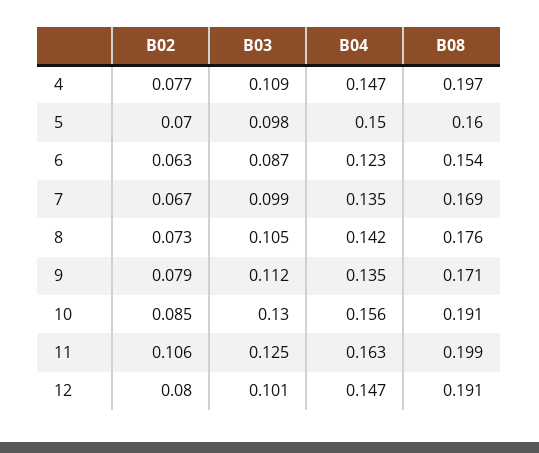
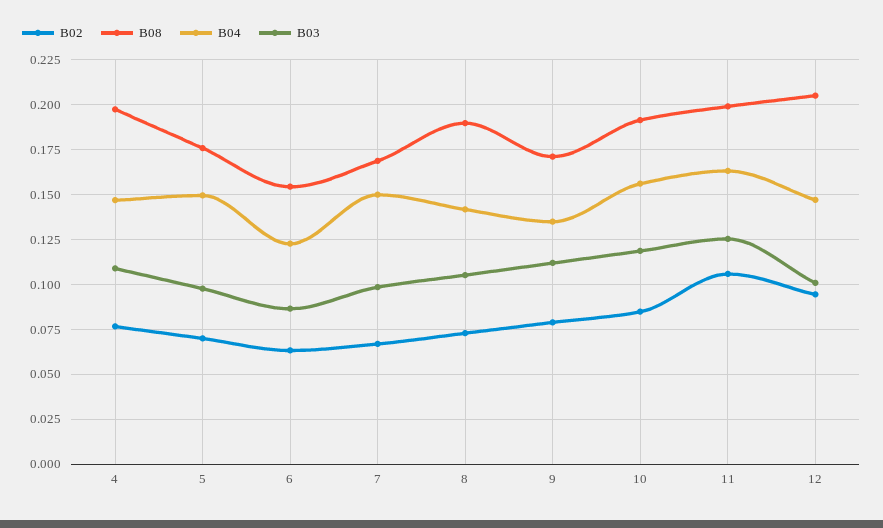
B08, 5: 0.16 -> 0.175
B04, 7: 0.135 -> 0.15
B08, 8: 0.176 -> 0.19
B03, 10: 0.13 -> 0.12
B02, 12: 0.08 -> 0.095
B08, 12: 0.191 -> 0.205

